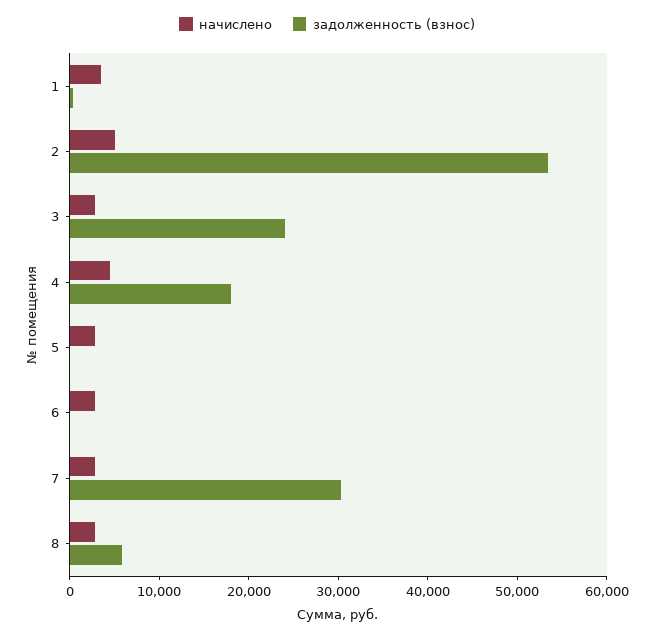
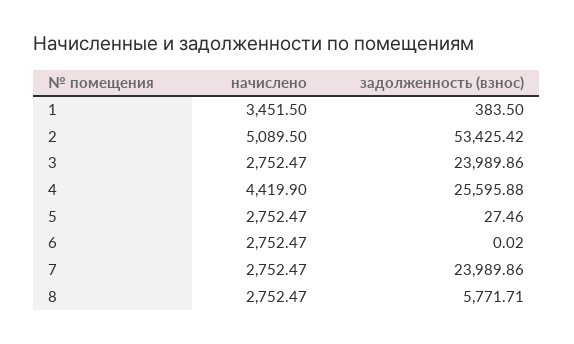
задолженность (взнос), 4: 18000 -> 25595.88
задолженность (взнос), 7: 30000 -> 23989.86

